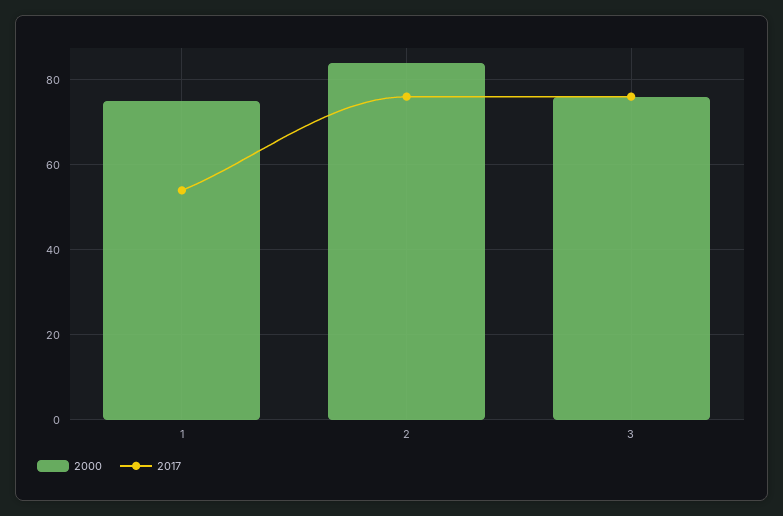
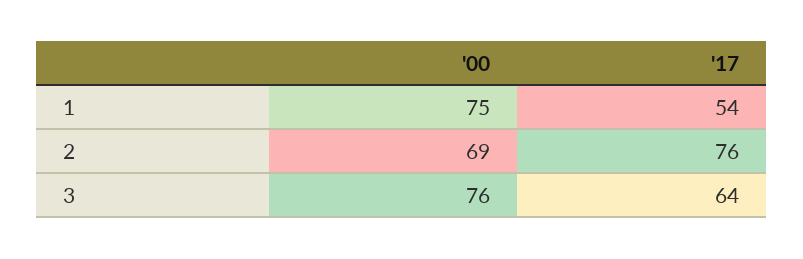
2000, 2: 85 -> 69
2017, 3: 75 -> 64

